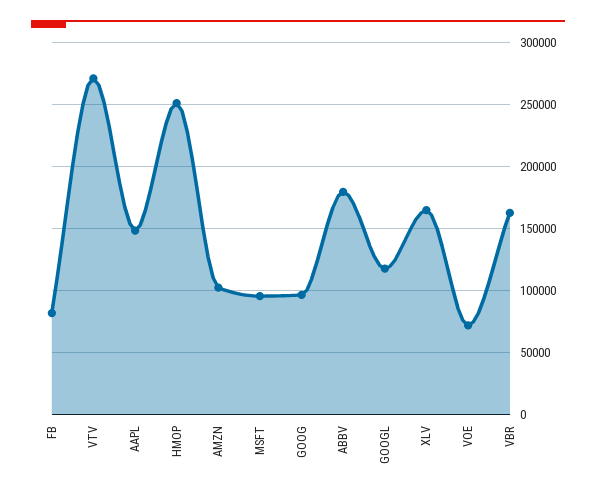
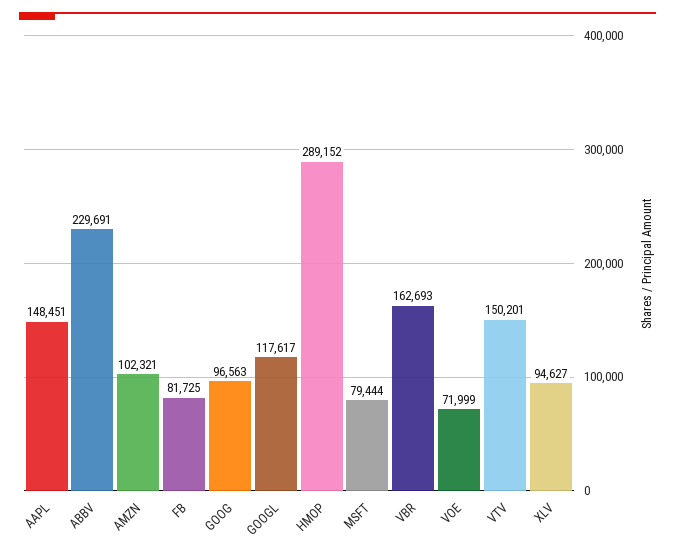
VTV: 270000 -> 150201
HMOP: 250000 -> 289152
MSFT: 95000 -> 79444
ABBV: 180000 -> 229691
XLV: 165000 -> 94627

